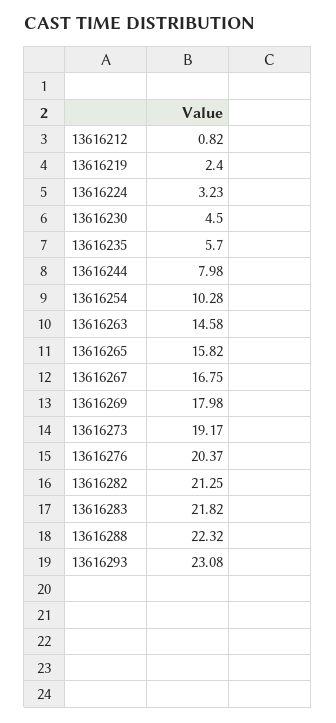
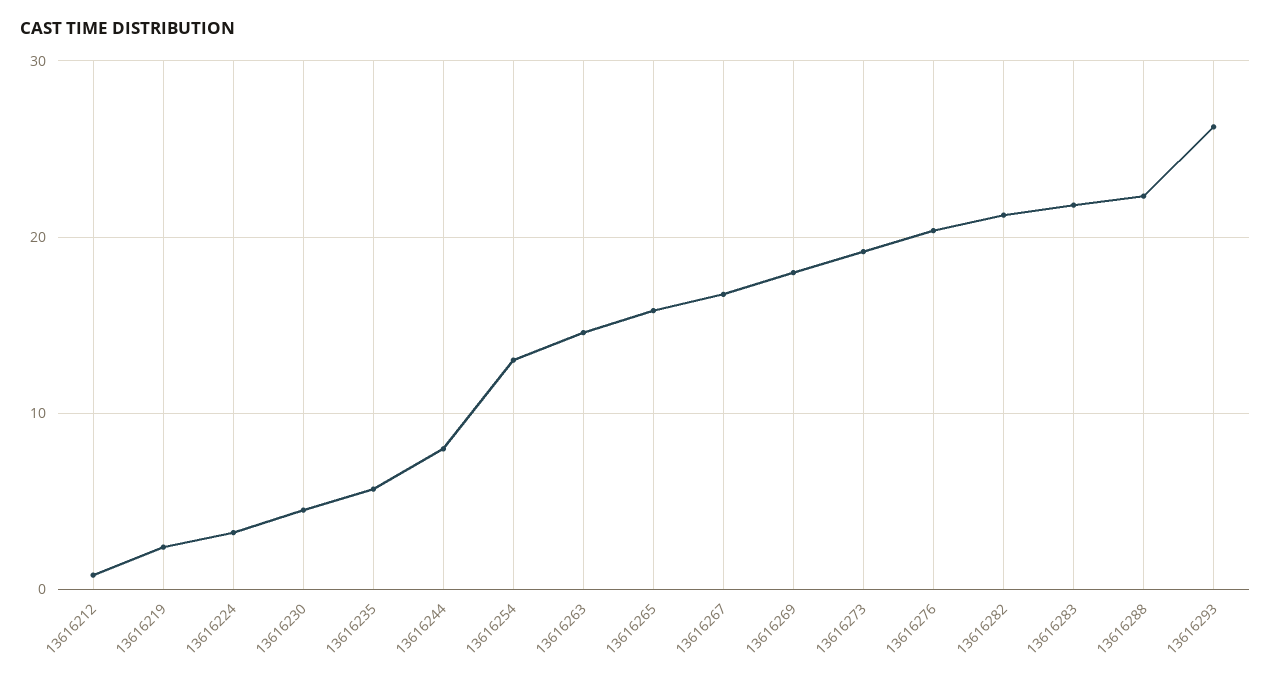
13616254: 10.28 -> 13
13616293: 23.08 -> 26

